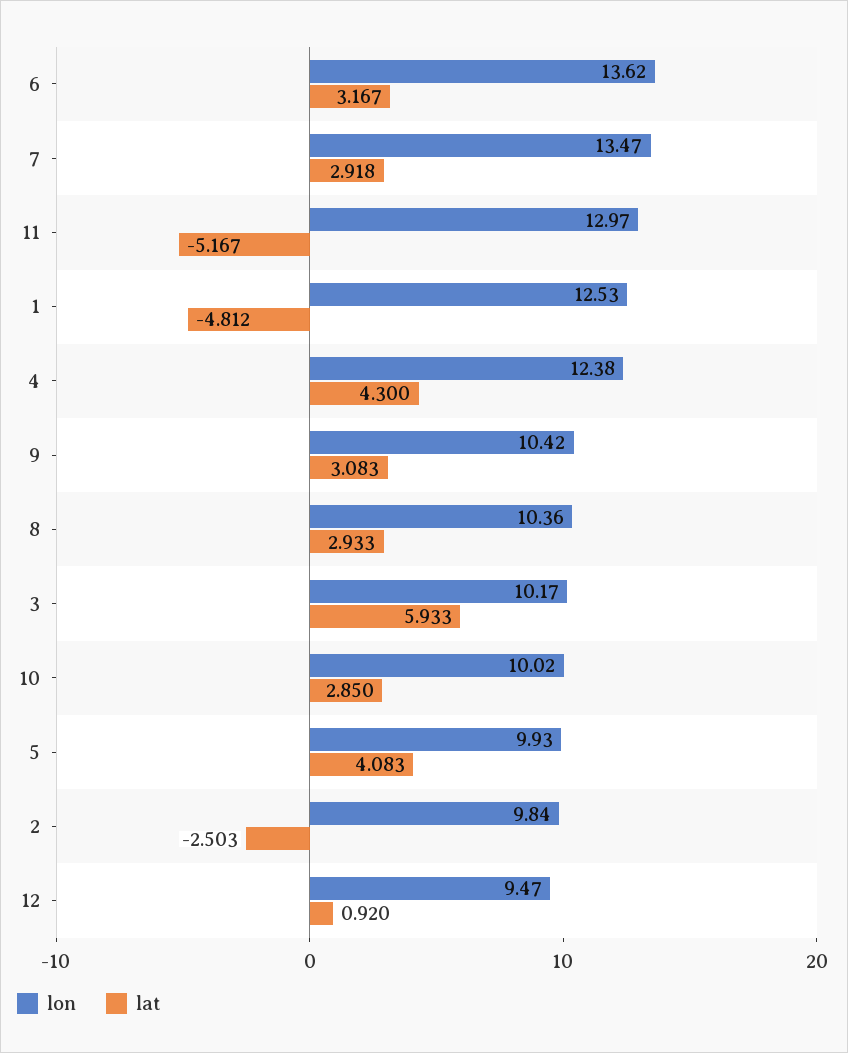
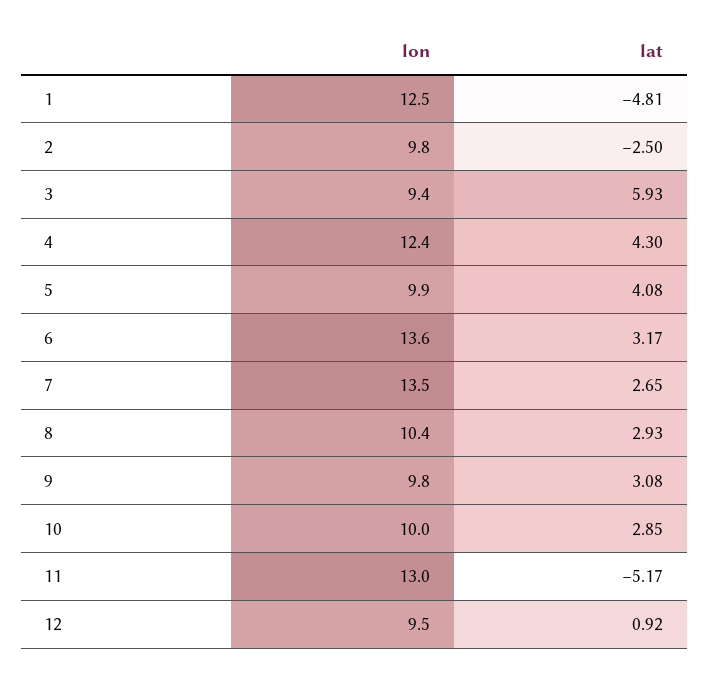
lat, 7: 2.918 -> 2.65
lon, 9: 10.42 -> 9.8
lon, 3: 10.17 -> 9.4

